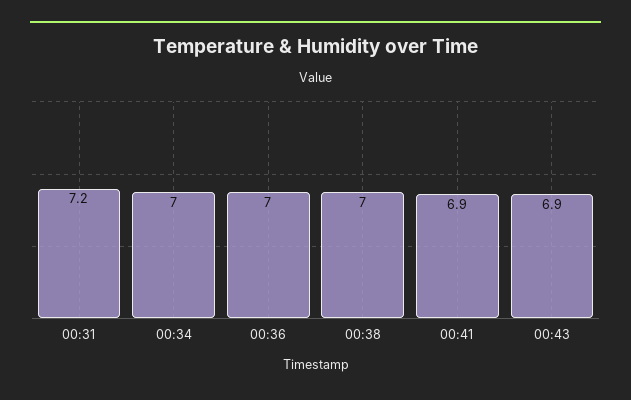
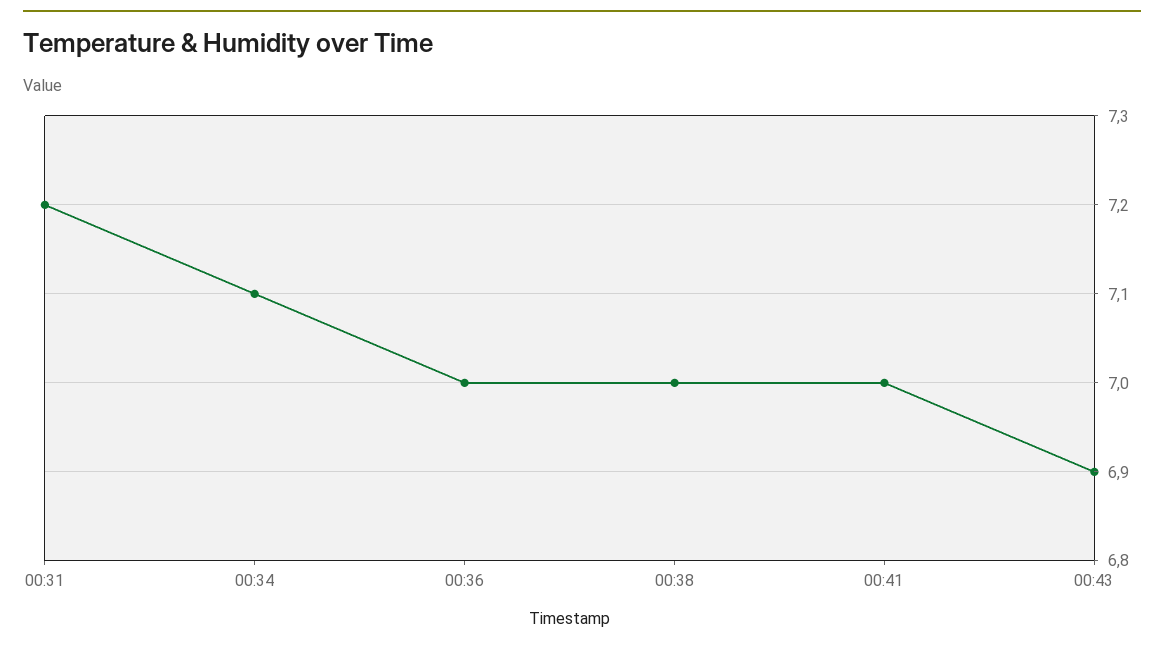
00:34: 7 -> 7.1
00:41: 6.9 -> 7

